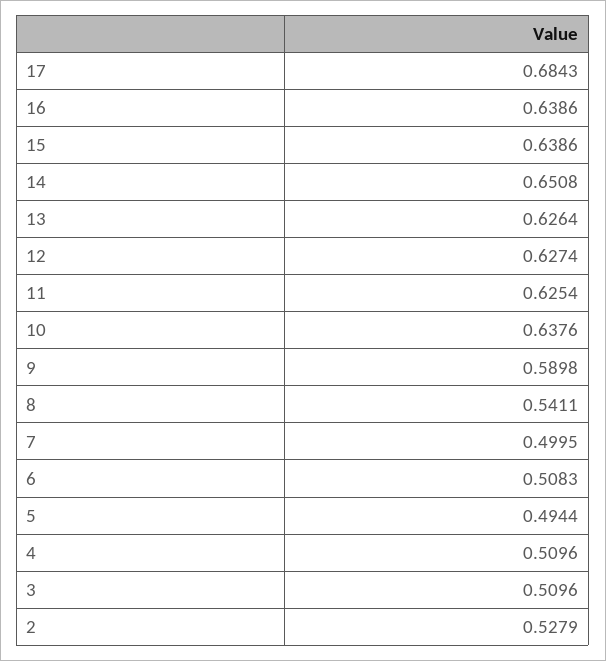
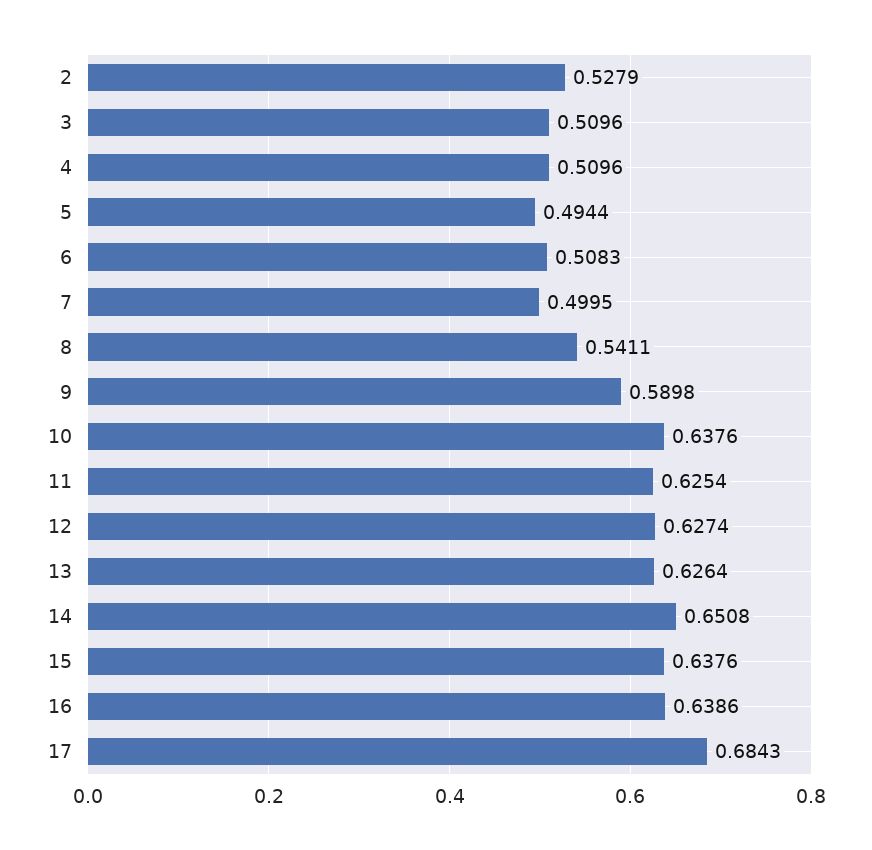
15: 0.6386 -> 0.6376

